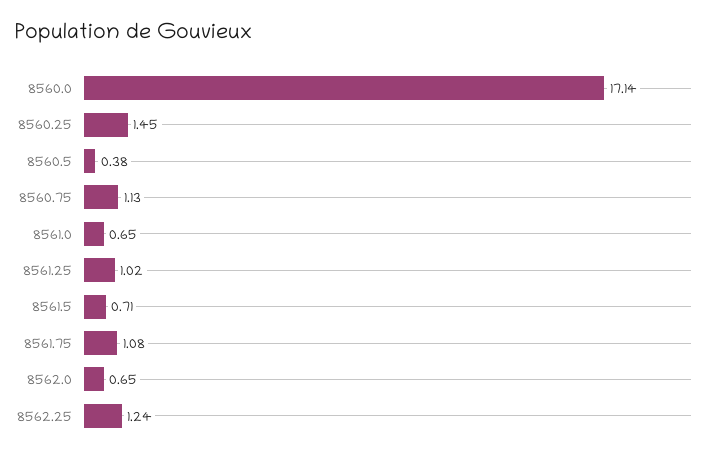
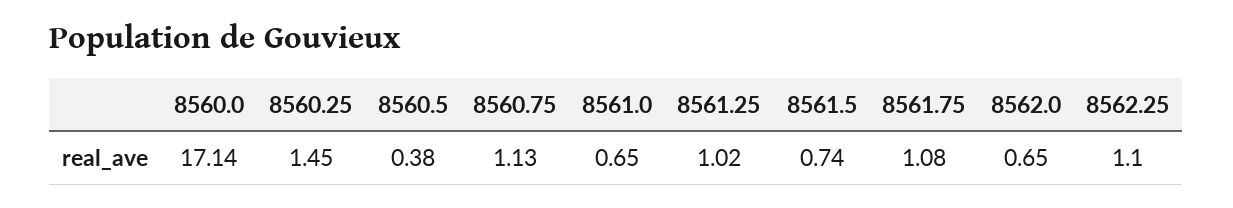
8561.5: 0.71 -> 0.74
8562.25: 1.24 -> 1.1

